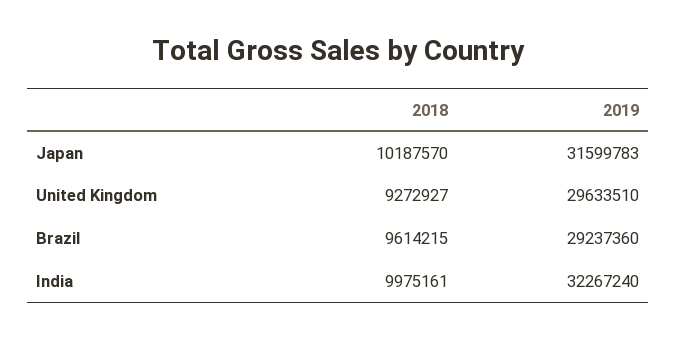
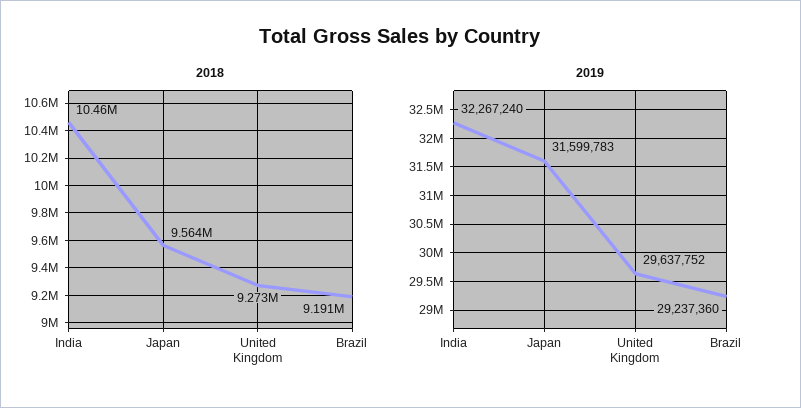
2018, Japan: 10187570 -> 9564000
2019, United Kingdom: 29633510 -> 29637752
2018, Brazil: 9614215 -> 9191000
2018, India: 9975161 -> 10460000

